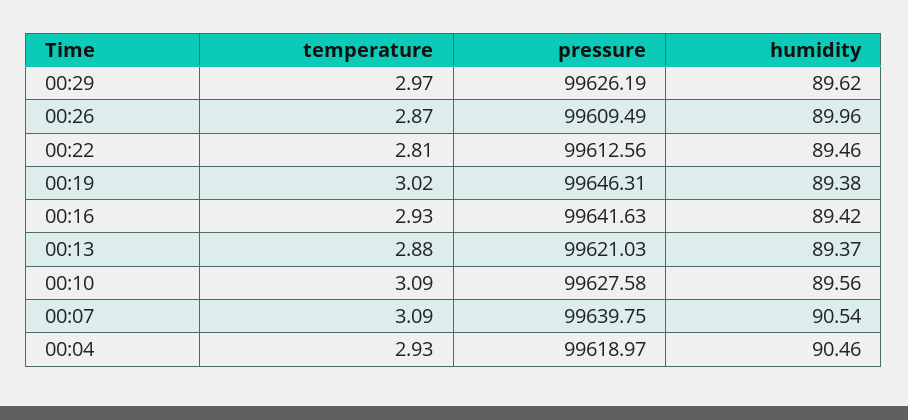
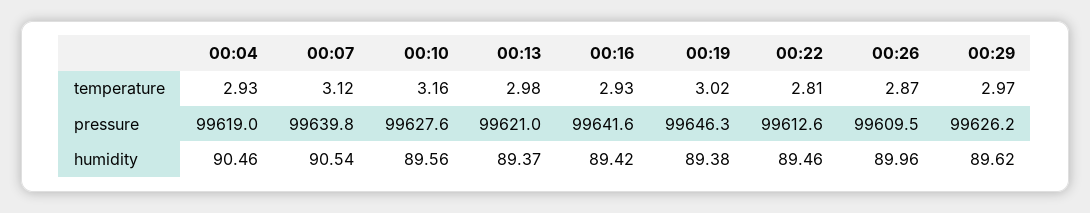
temperature, 00:13: 2.88 -> 2.98
temperature, 00:10: 3.09 -> 3.16
temperature, 00:07: 3.09 -> 3.12

